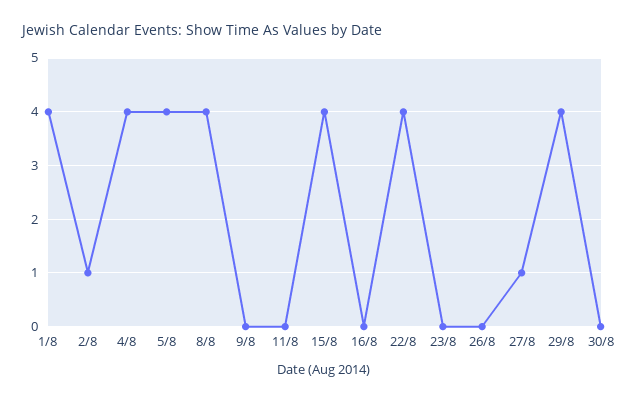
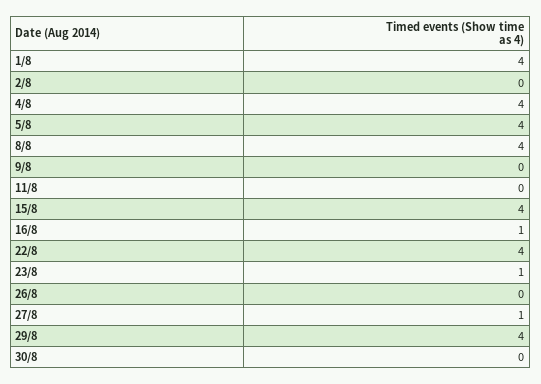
2/8: 1 -> 0
16/8: 0 -> 1
23/8: 0 -> 1

